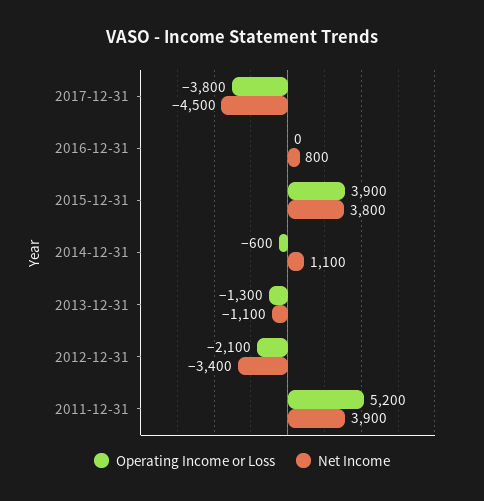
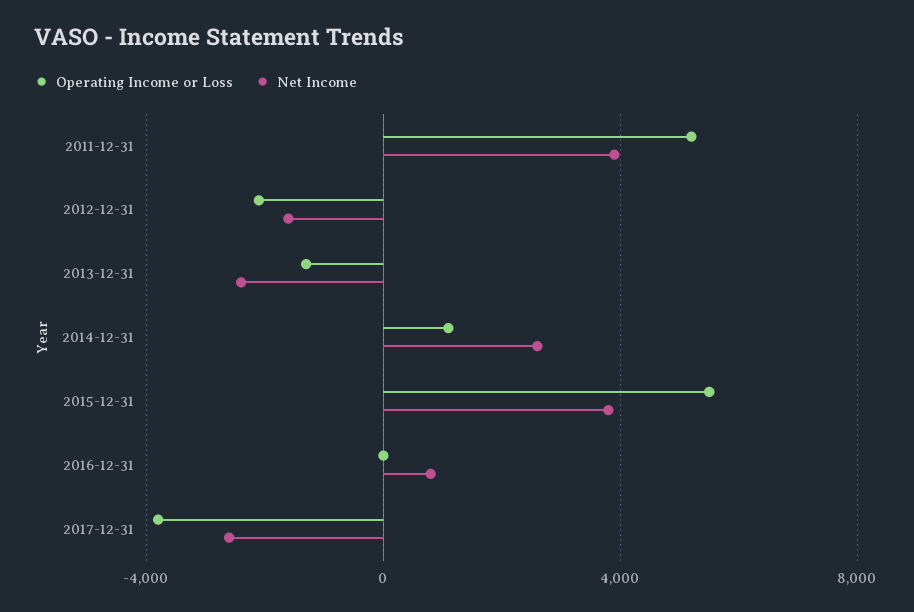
Net Income, 2017-12-31: -4500 -> -2500
Operating Income or Loss, 2015-12-31: 3900 -> 5500
Operating Income or Loss, 2014-12-31: -600 -> 1000
Net Income, 2014-12-31: 1100 -> 2500
Net Income, 2013-12-31: -1100 -> -2500
Net Income, 2012-12-31: -3400 -> -1500

